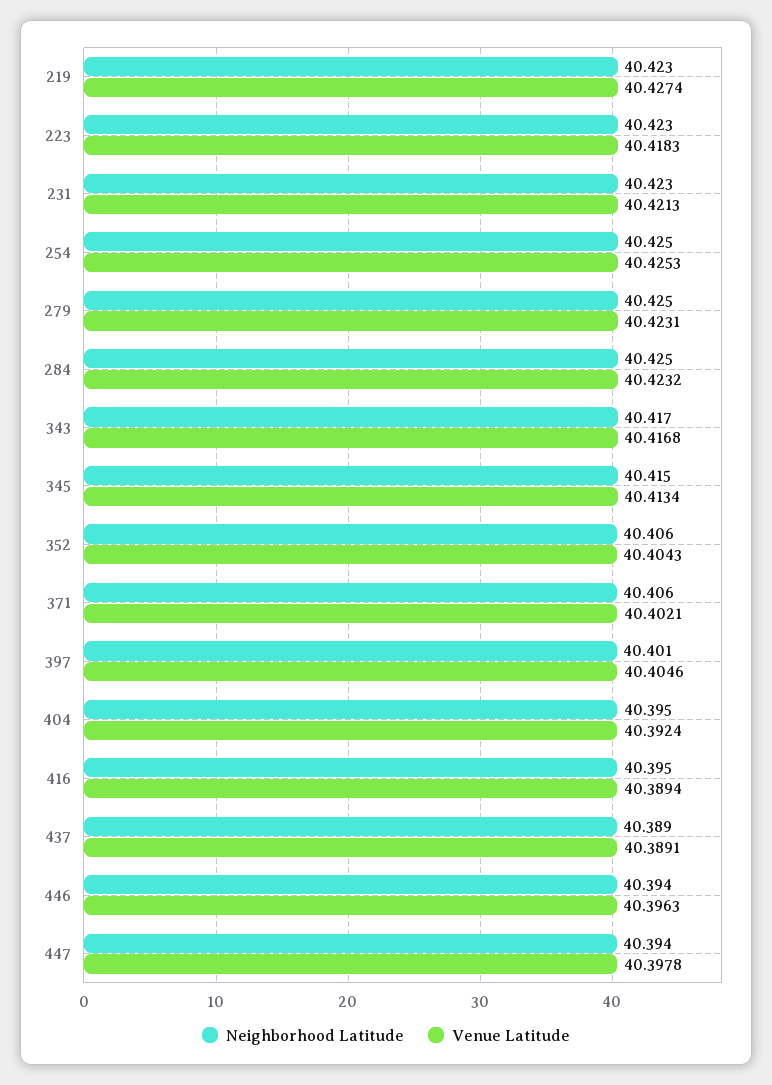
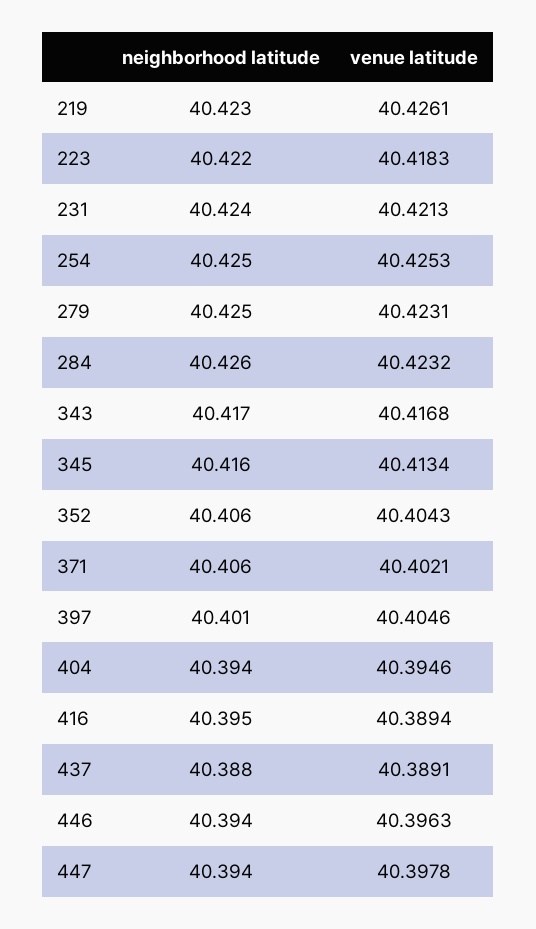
Venue Latitude, 219: 40.4274 -> 40.4261
Neighborhood Latitude, 223: 40.423 -> 40.422
Neighborhood Latitude, 231: 40.423 -> 40.424
Neighborhood Latitude, 284: 40.425 -> 40.426
Neighborhood Latitude, 345: 40.415 -> 40.416
Neighborhood Latitude, 404: 40.395 -> 40.394
Venue Latitude, 404: 40.3924 -> 40.3946
Neighborhood Latitude, 437: 40.389 -> 40.388

